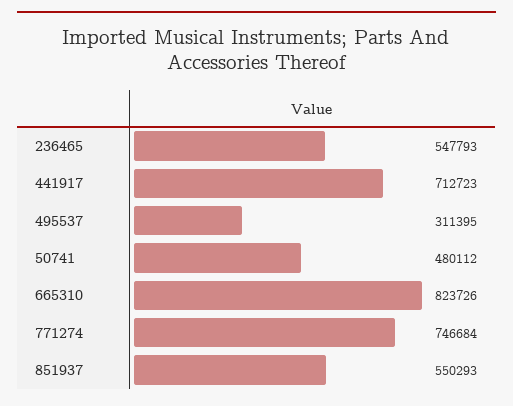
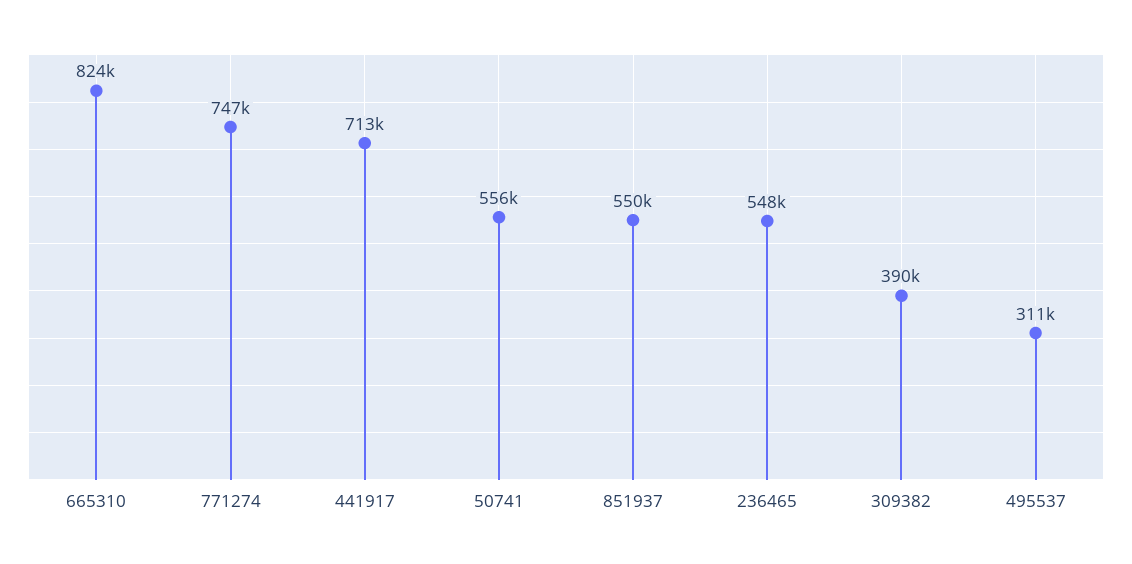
50741: 480112 -> 556000
309382: none -> 390000

